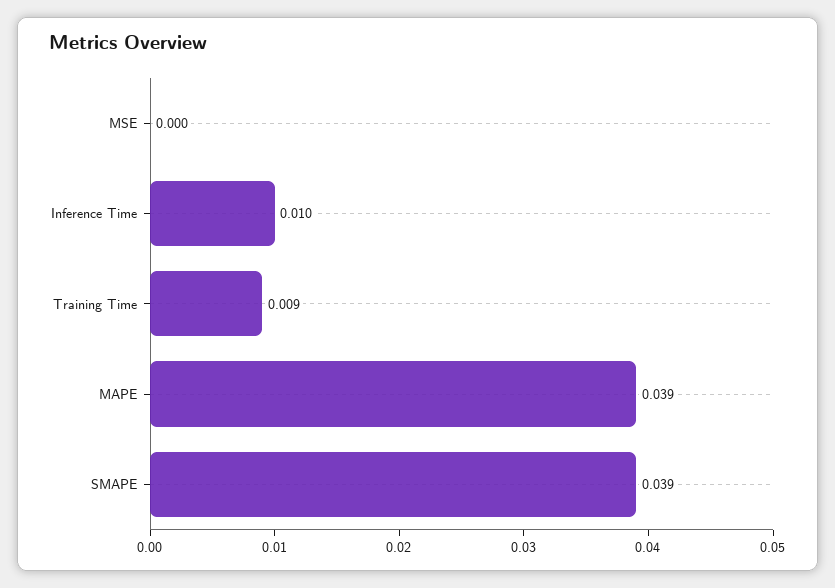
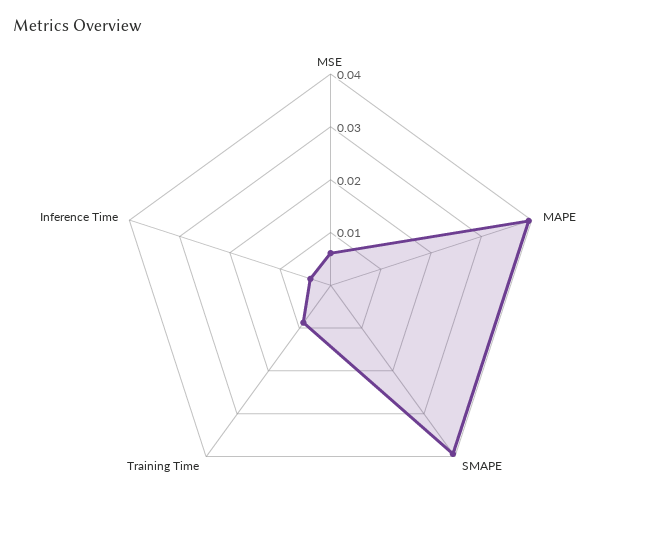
MSE: 0 -> 0.006
Inference Time: 0.01 -> 0.004

